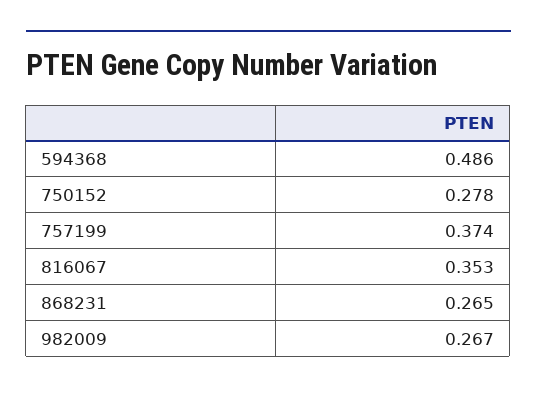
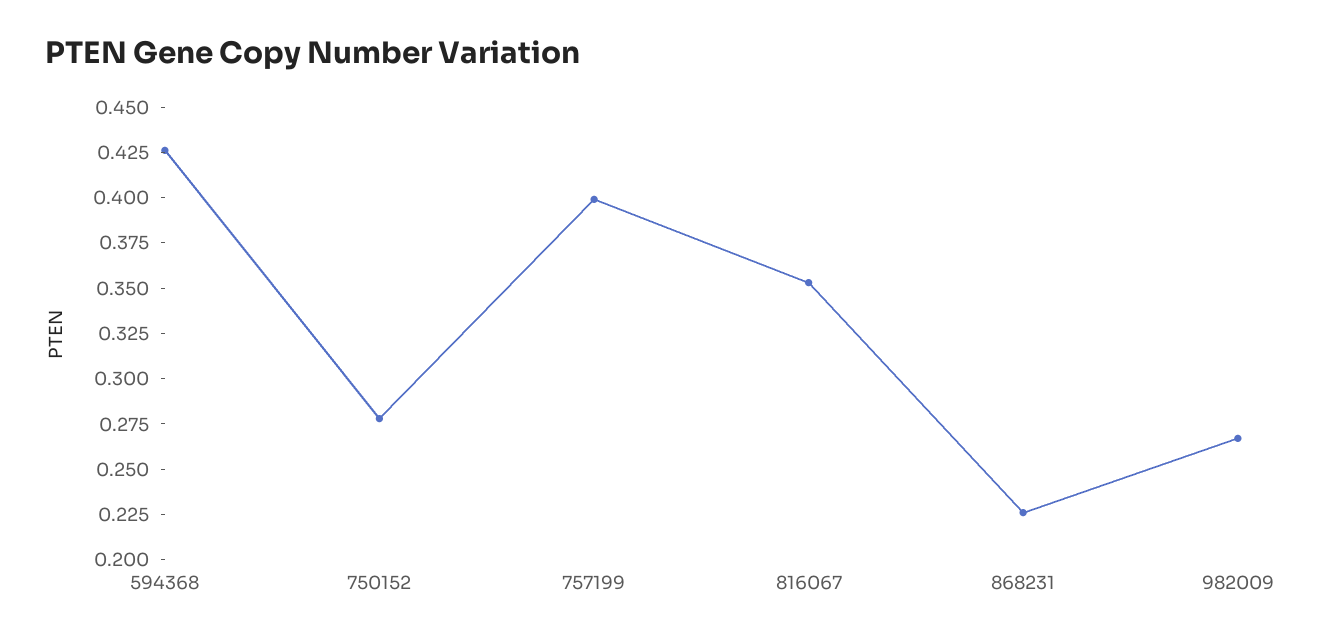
594368: 0.486 -> 0.425
757199: 0.374 -> 0.4
868231: 0.265 -> 0.225

